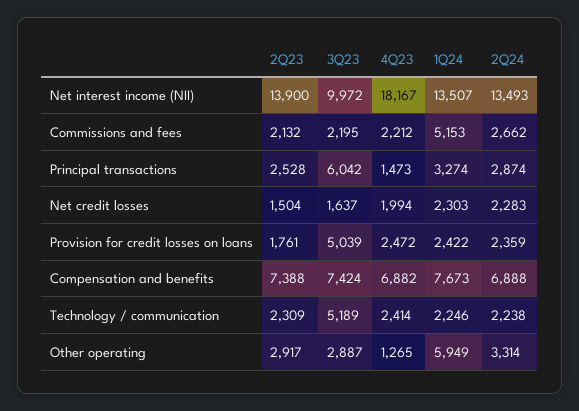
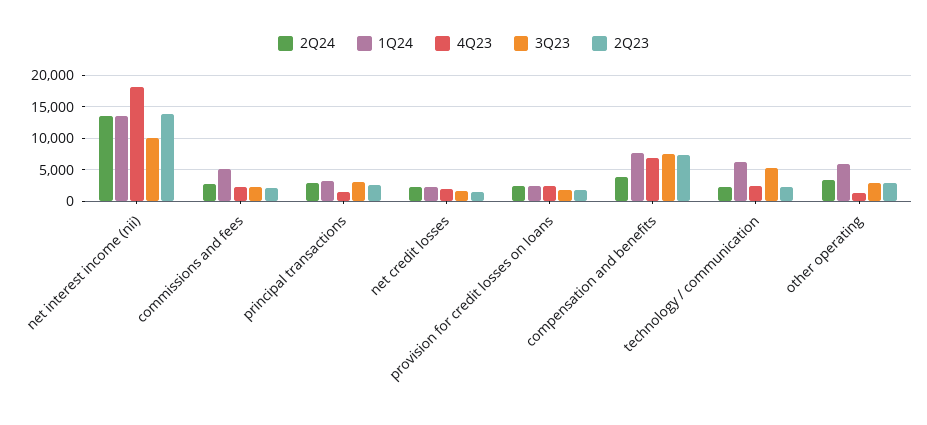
3Q23, Principal transactions: 6042 -> 3000
3Q23, Provision for credit losses on loans: 5039 -> 2000
2Q24, Compensation and benefits: 6888 -> 4000
1Q24, Technology / communication: 2246 -> 6000

